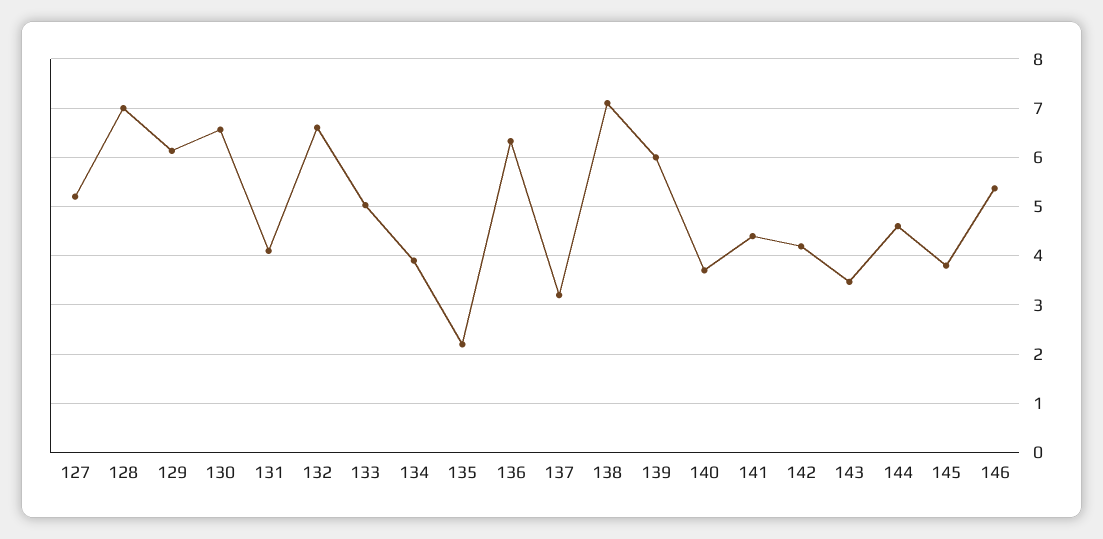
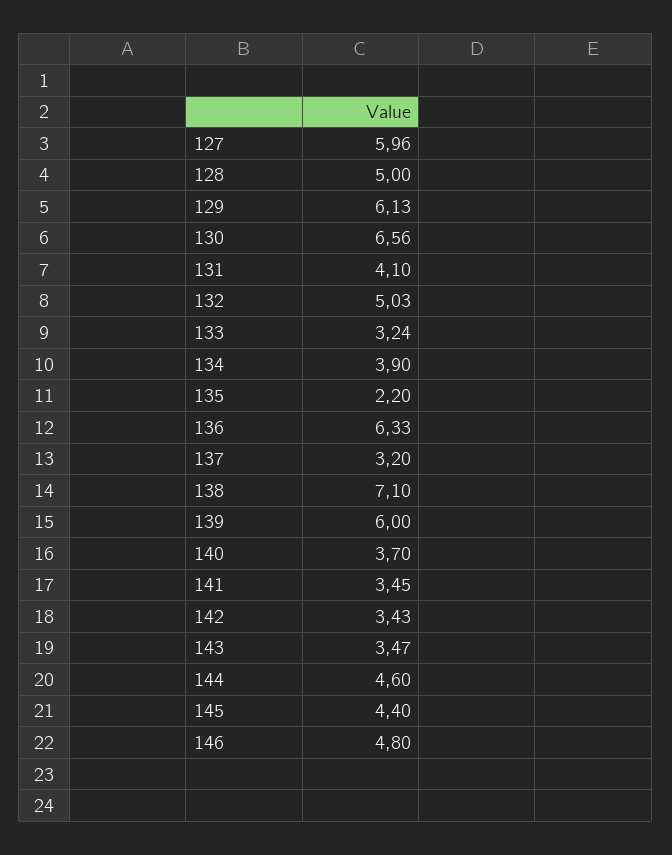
127: 5.2 -> 5.96
128: 7 -> 5
132: 6.6 -> 5.03
133: 5 -> 3.24
141: 4.4 -> 3.45
142: 4.2 -> 3.43
145: 3.8 -> 4.4
146: 5.4 -> 4.8

